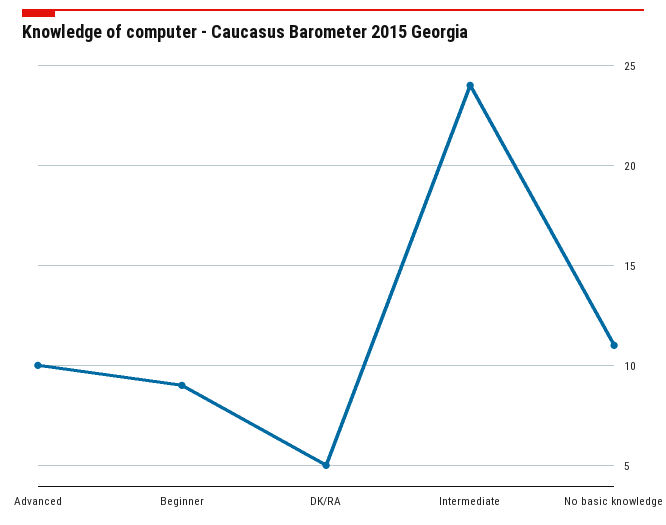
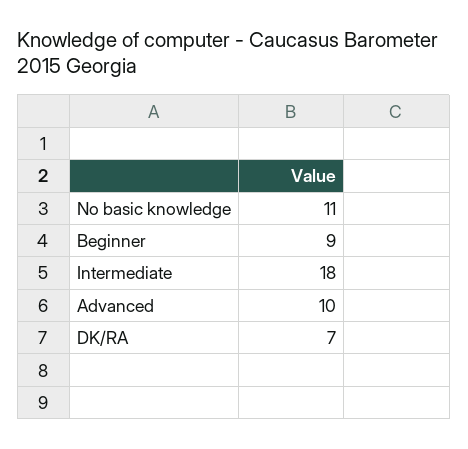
DK/RA: 5 -> 7
Intermediate: 24 -> 18

